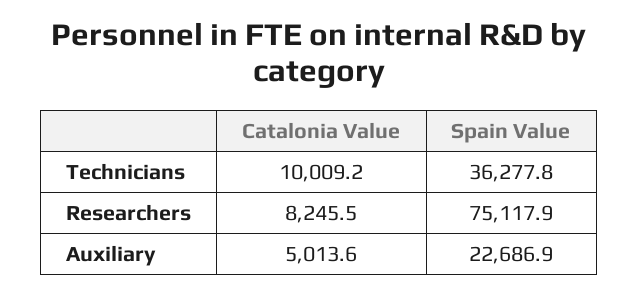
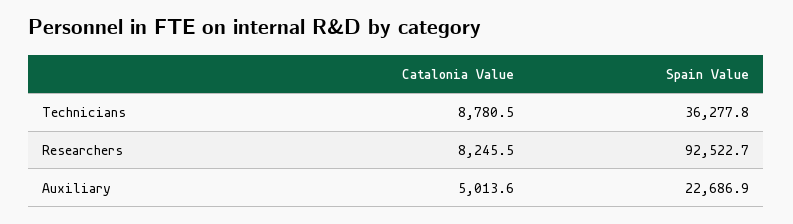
Catalonia Value, Technicians: 10009.2 -> 8780.5
Spain Value, Researchers: 75117.9 -> 92522.7

